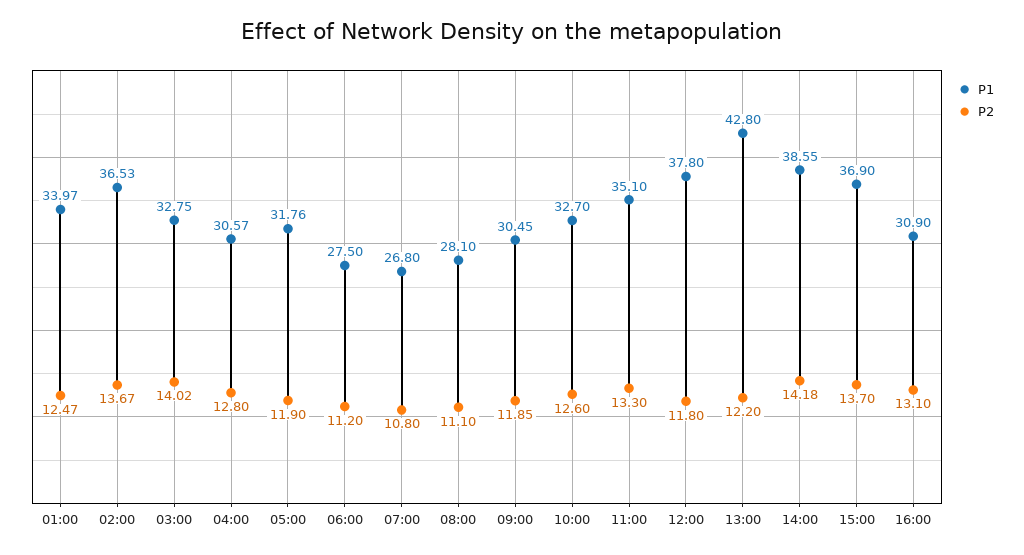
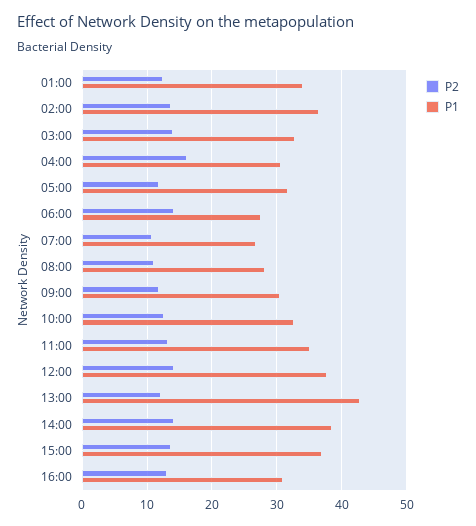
P2, 04:00: 12.8 -> 16
P2, 06:00: 11.2 -> 14
P2, 12:00: 11.8 -> 14

